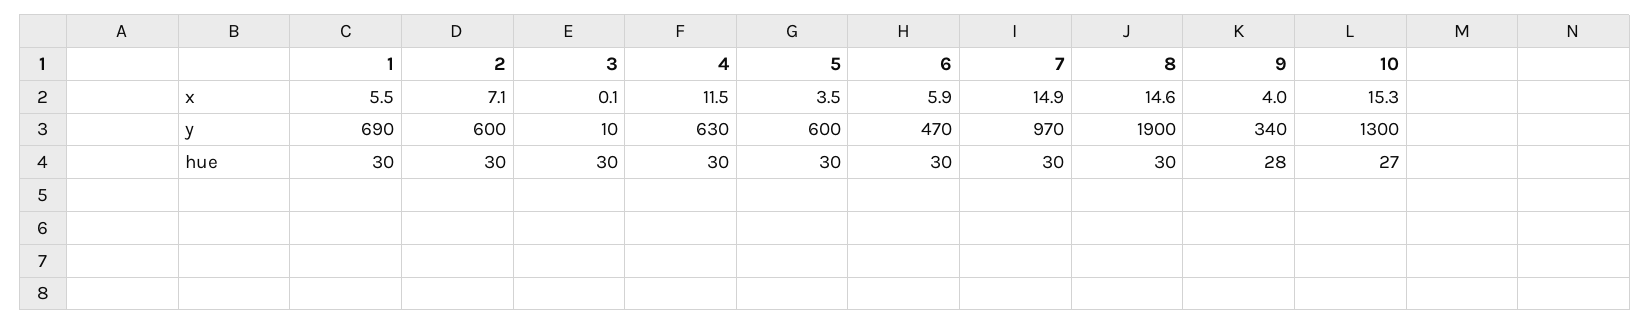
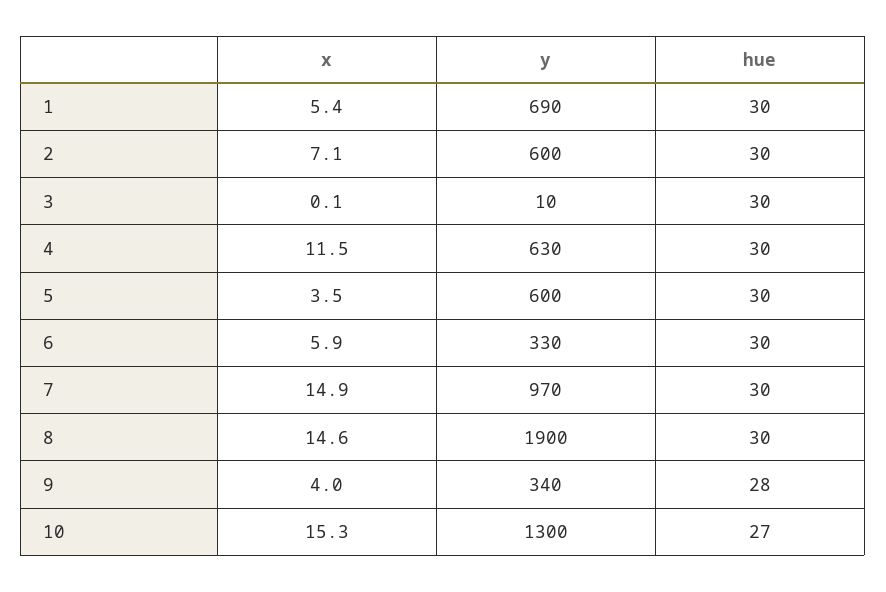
1, x: 5.5 -> 5.4
6, y: 470 -> 330

